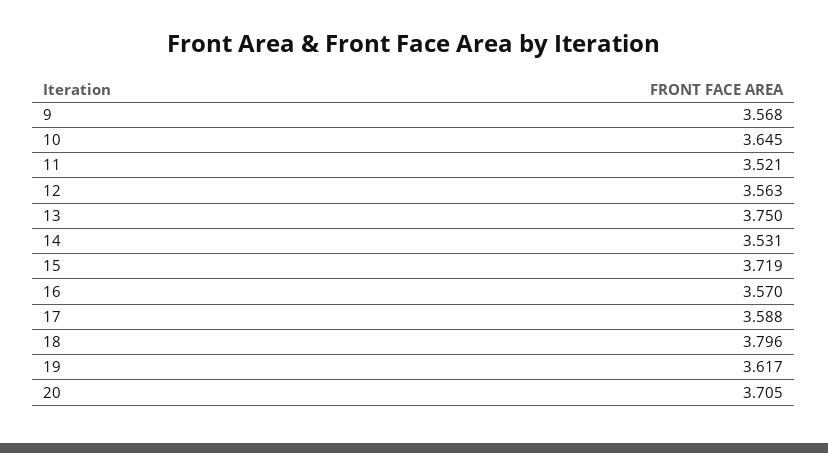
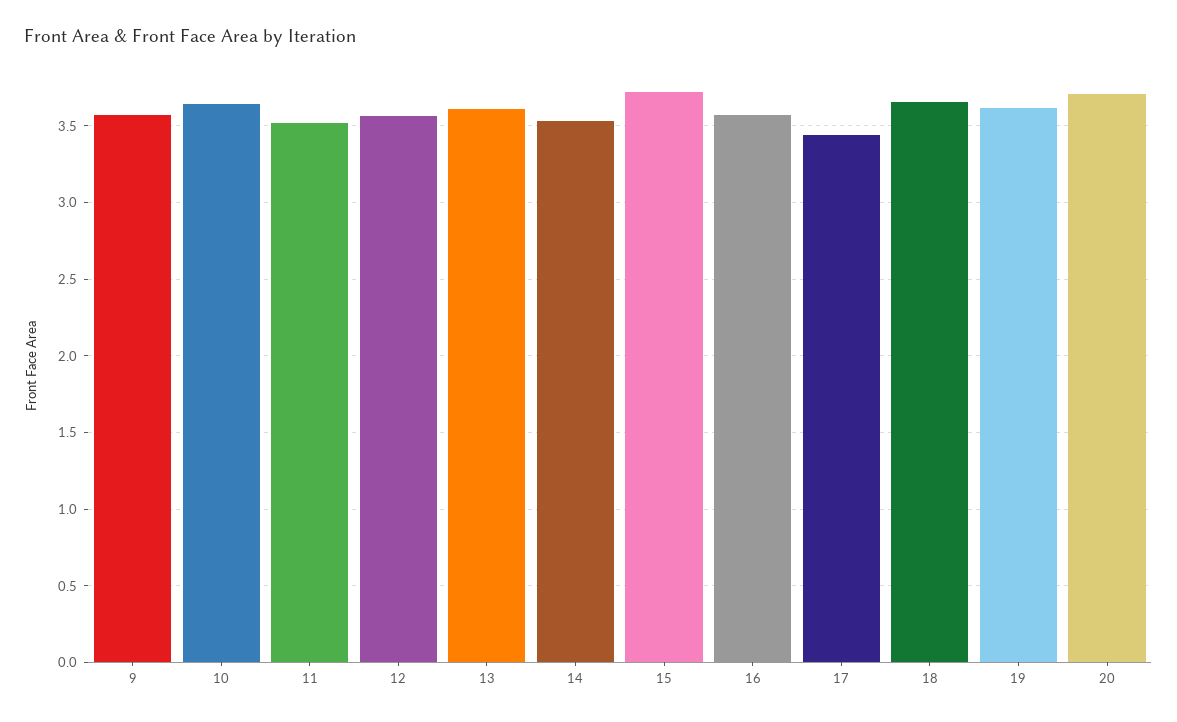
13: 3.75 -> 3.6
17: 3.588 -> 3.45
18: 3.796 -> 3.65

